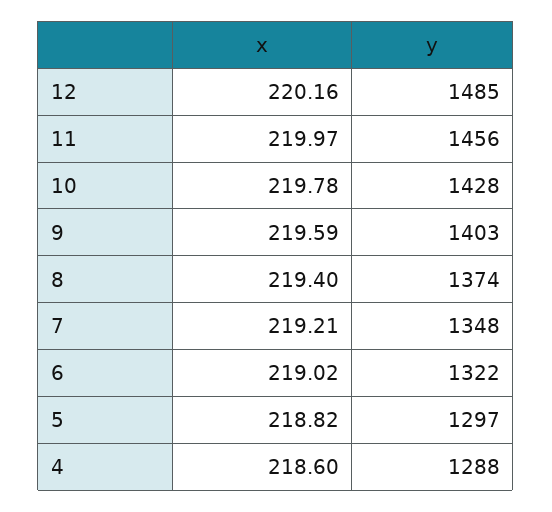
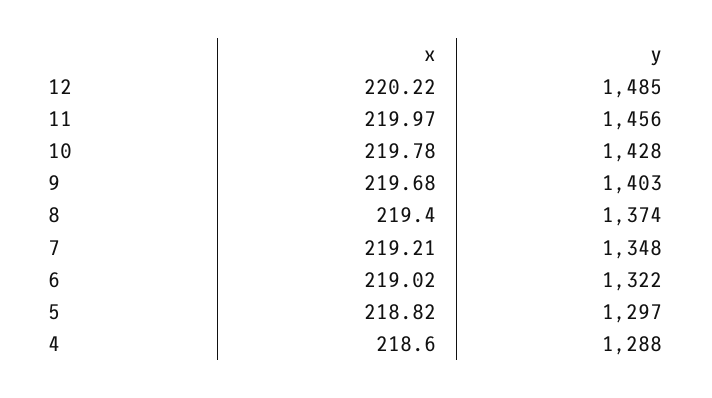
x, 12: 220.16 -> 220.22
x, 9: 219.59 -> 219.68

